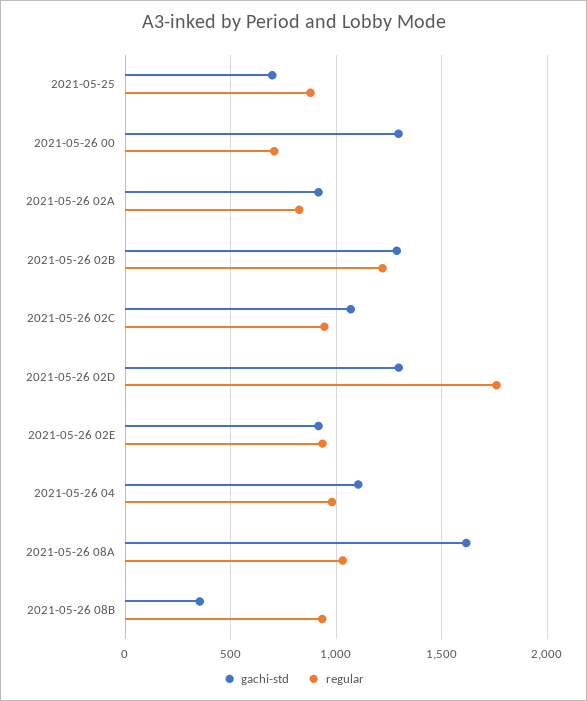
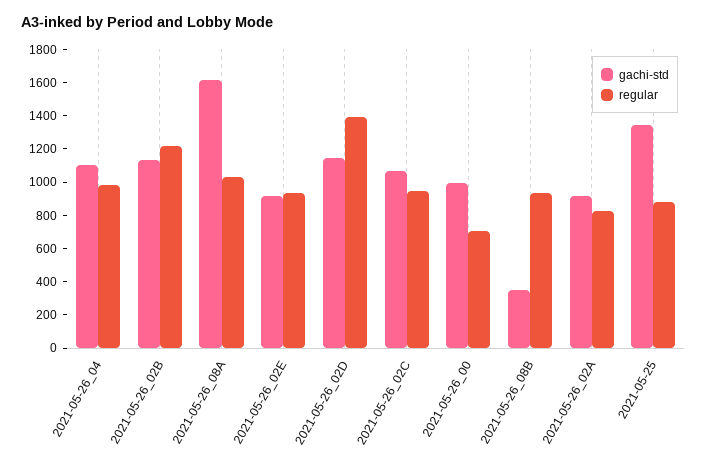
gachi-std, 2021-05-25: 700 -> 1350
gachi-std, 2021-05-26 00: 1300 -> 1000
gachi-std, 2021-05-26 02B: 1300 -> 1150
gachi-std, 2021-05-26 02D: 1300 -> 1150
regular, 2021-05-26 02D: 1750 -> 1400

